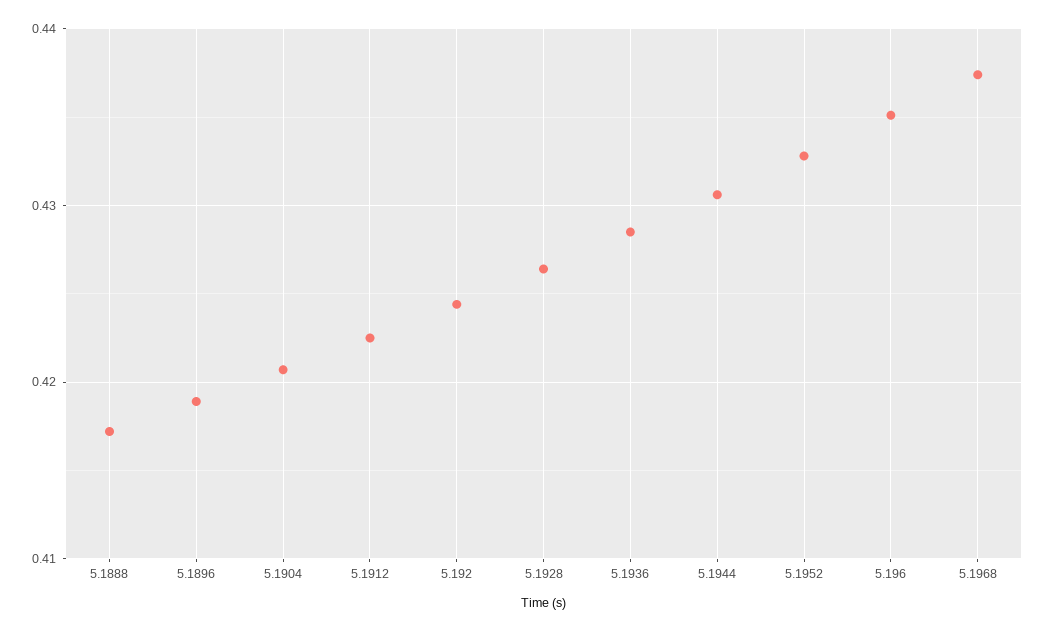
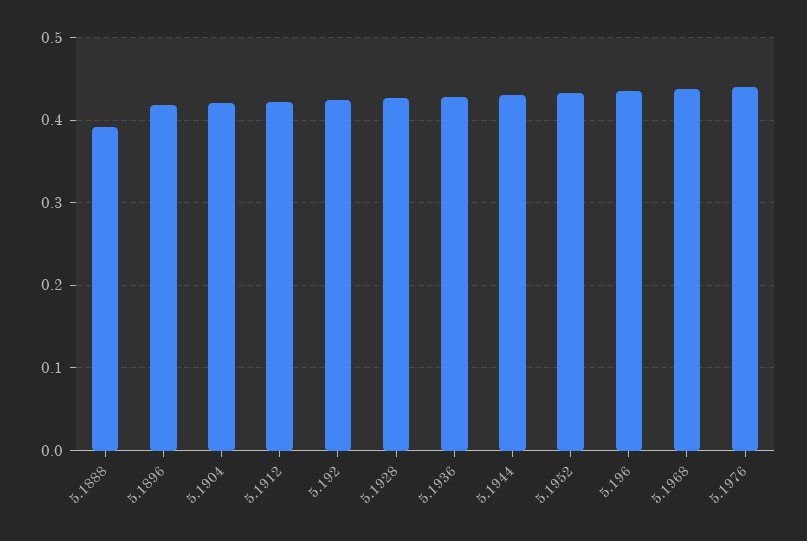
5.1888: 0.417 -> 0.39
5.1976: none -> 0.44

